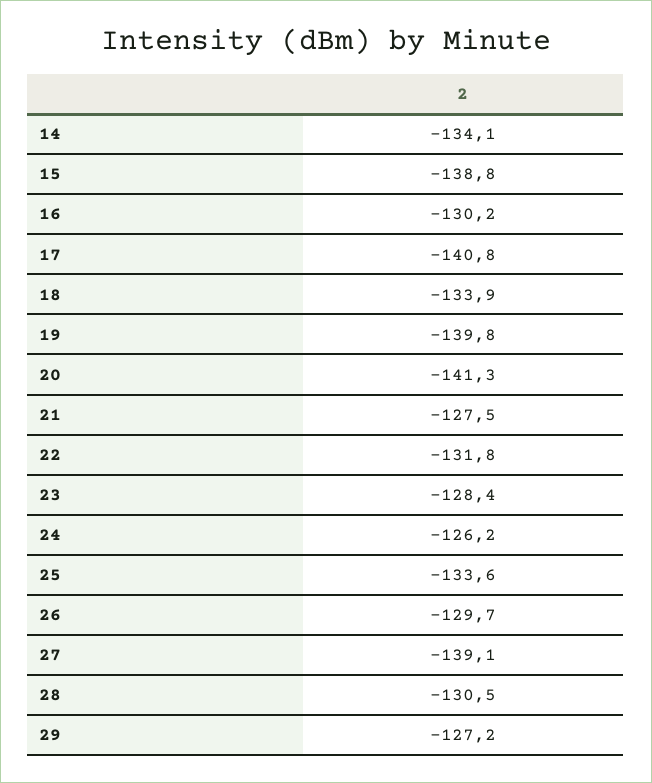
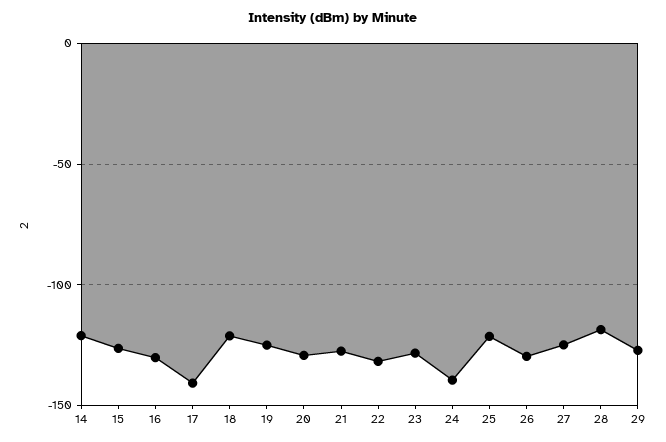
14: -134.1 -> -120
15: -138.8 -> -125
18: -133.9 -> -120
19: -139.8 -> -125
20: -141.3 -> -130
24: -126.2 -> -140
25: -133.6 -> -120
27: -139.1 -> -125
28: -130.5 -> -120

